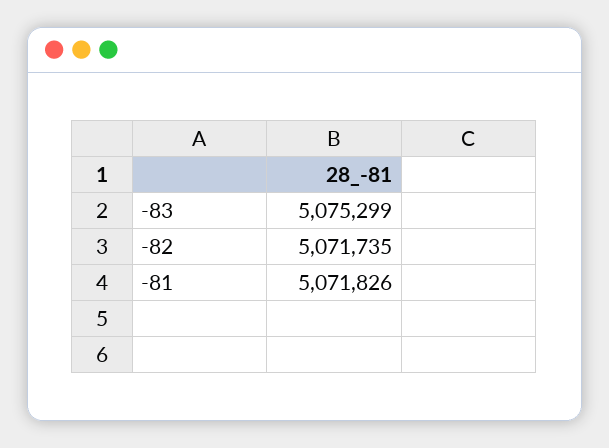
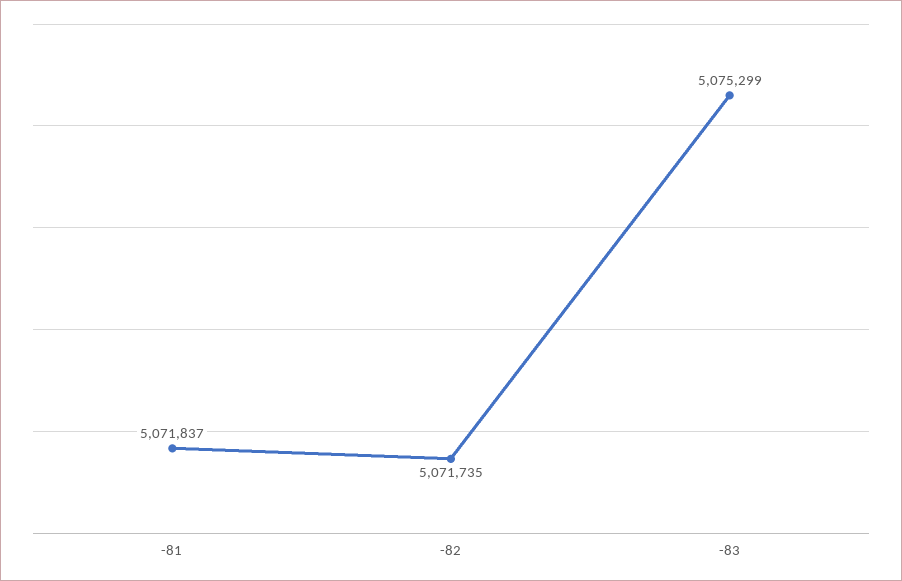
-81: 5071826 -> 5071837

